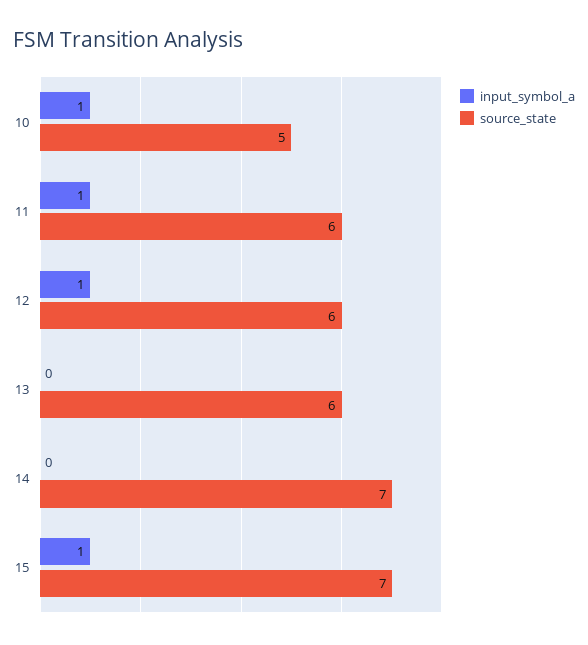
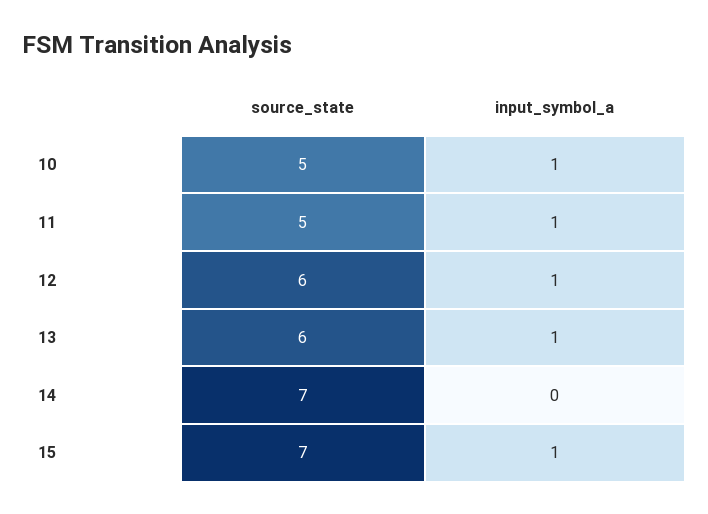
source_state, 11: 6 -> 5
input_symbol_a, 13: 0 -> 1

